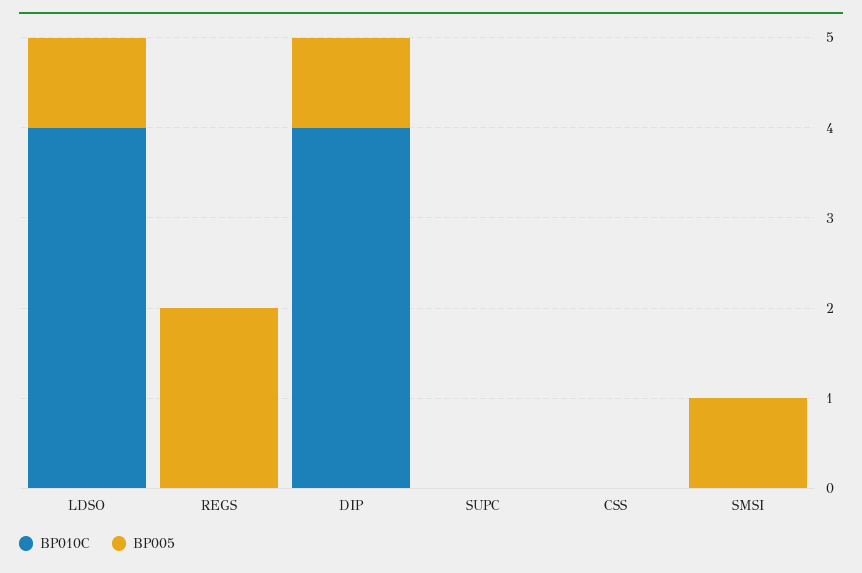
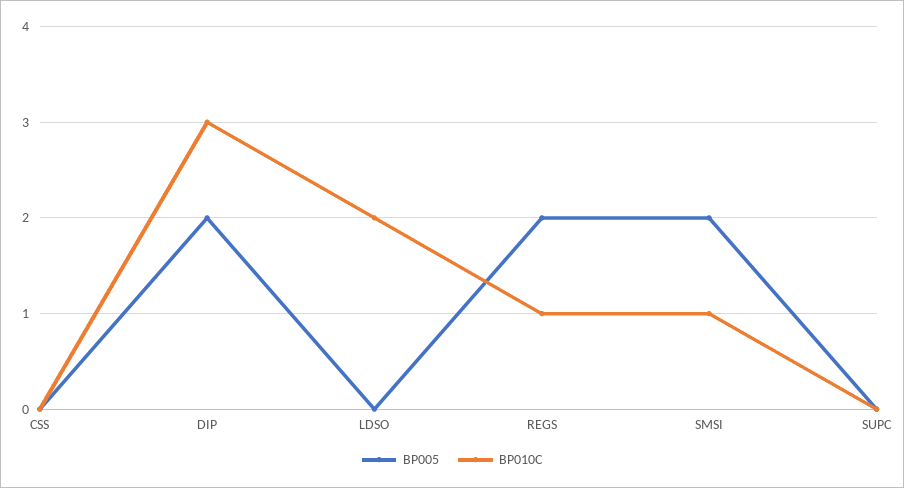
BP010C, LDSO: 4 -> 2
BP005, LDSO: 1 -> 0
BP010C, REGS: 0 -> 1
BP010C, DIP: 4 -> 3
BP005, DIP: 1 -> 2
BP010C, SMSI: 0 -> 1
BP005, SMSI: 1 -> 2

